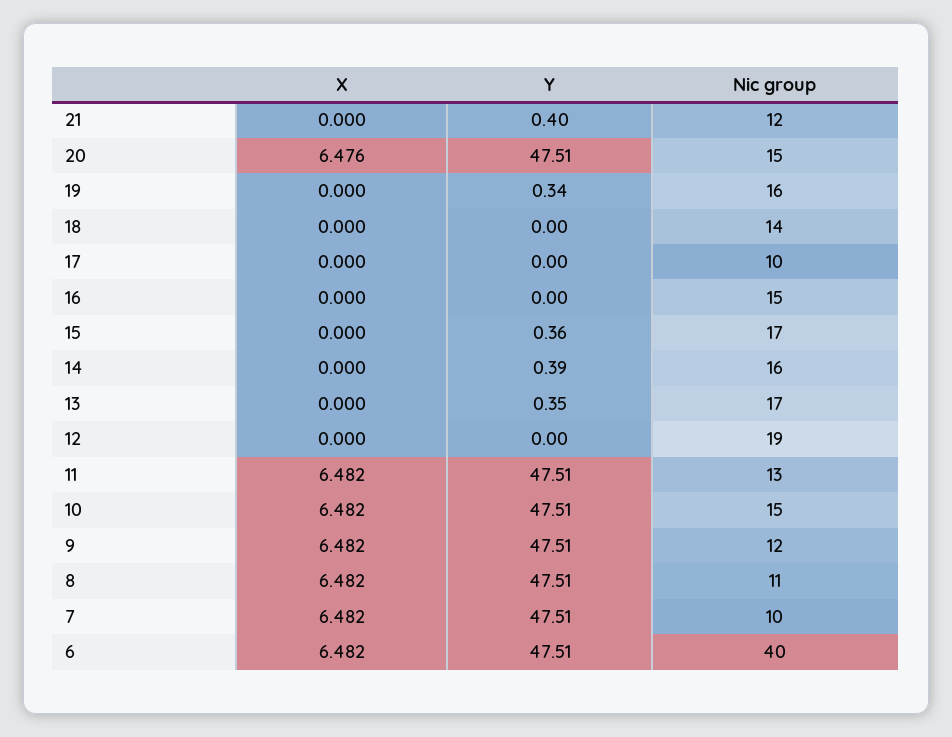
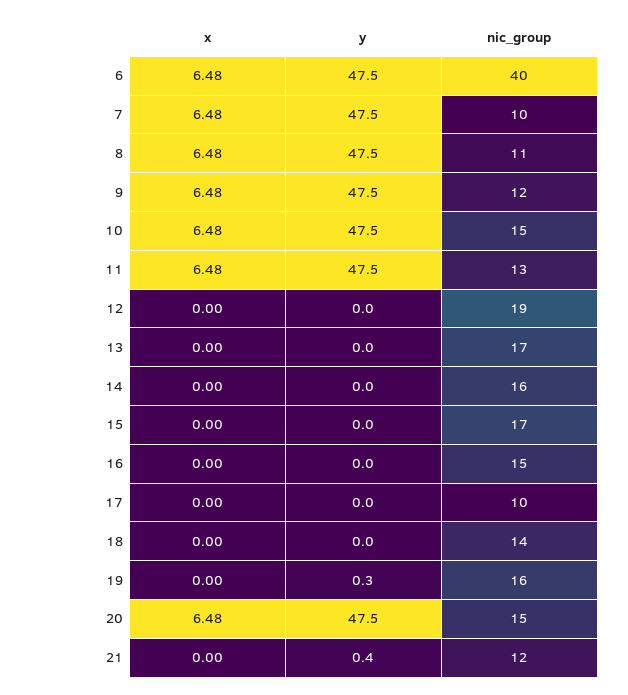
Y, 15: 0.36 -> 0
Y, 14: 0.39 -> 0
Y, 13: 0.35 -> 0

